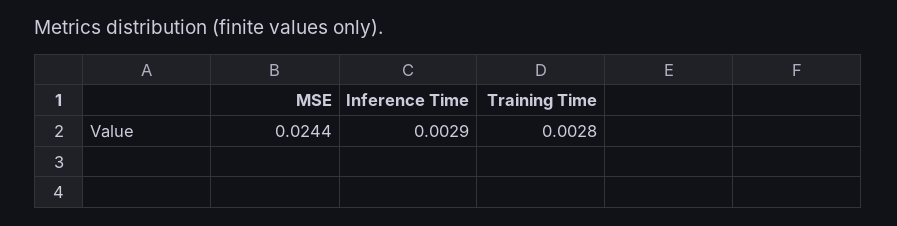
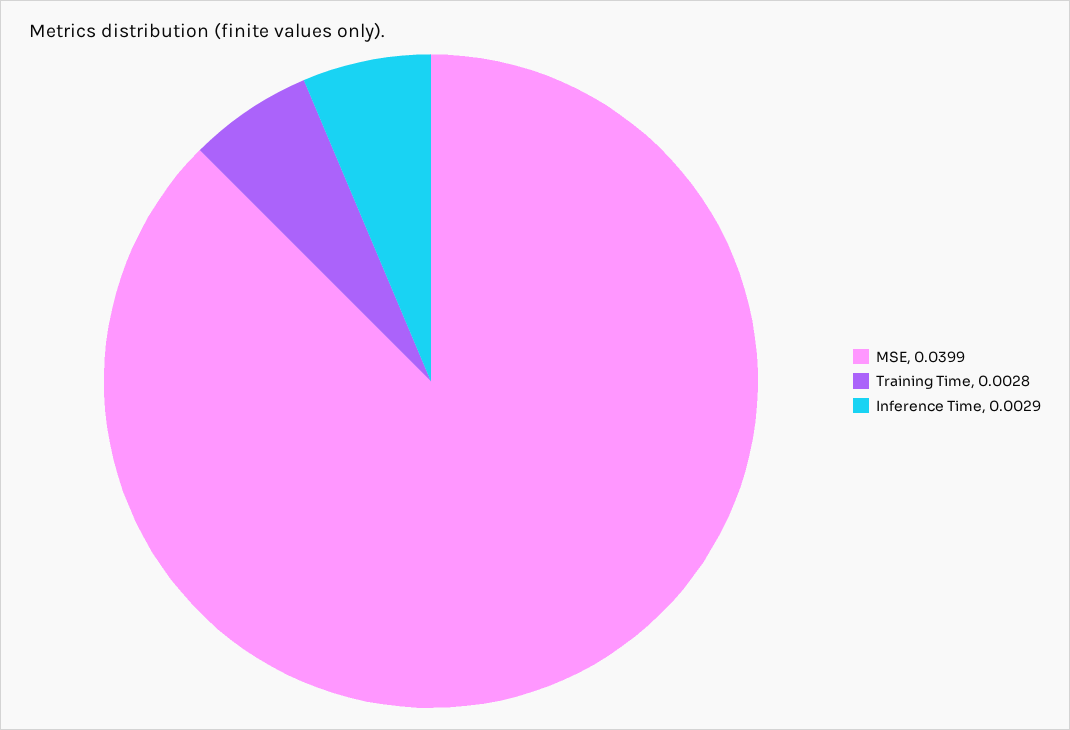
MSE: 0.0244 -> 0.0399

